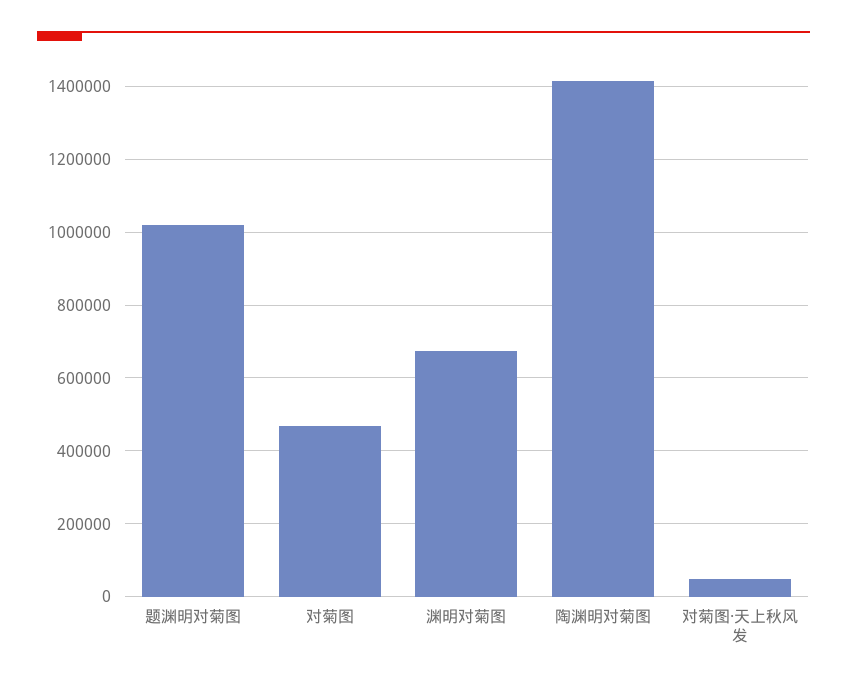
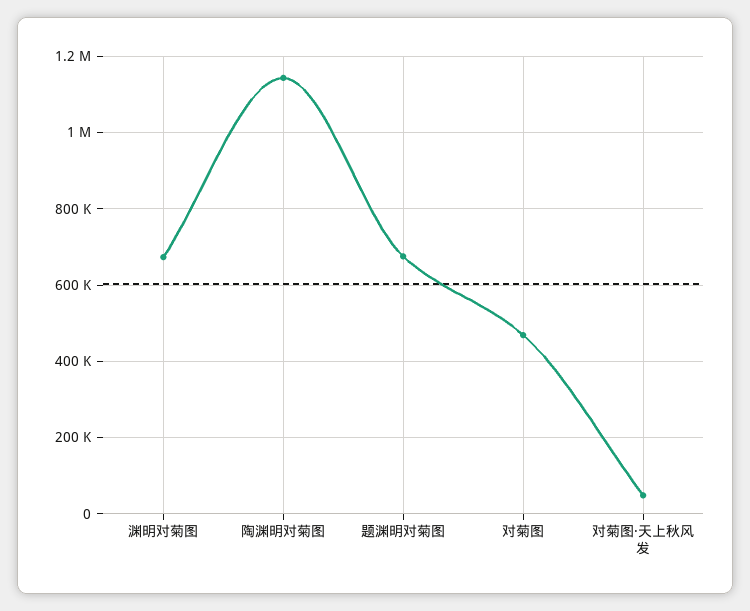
题渊明对菊图: 1020000 -> 680000
陶渊明对菊图: 1420000 -> 1140000

